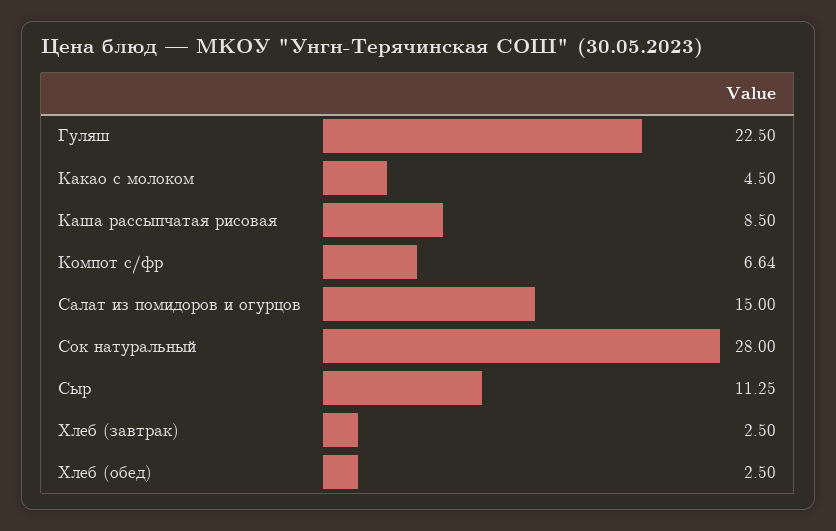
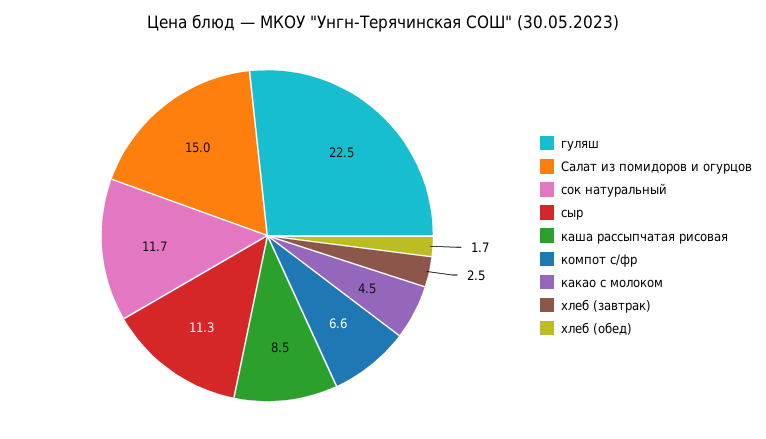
Сок натуральный: 28 -> 11.7
Хлеб (обед): 2.5 -> 1.7

